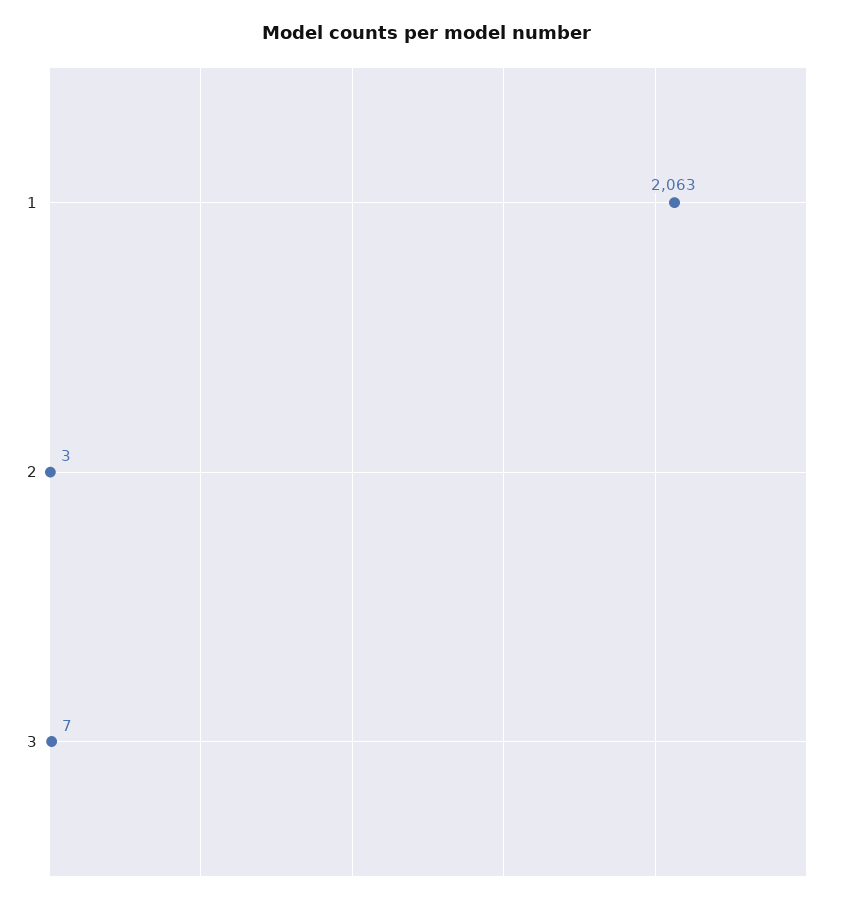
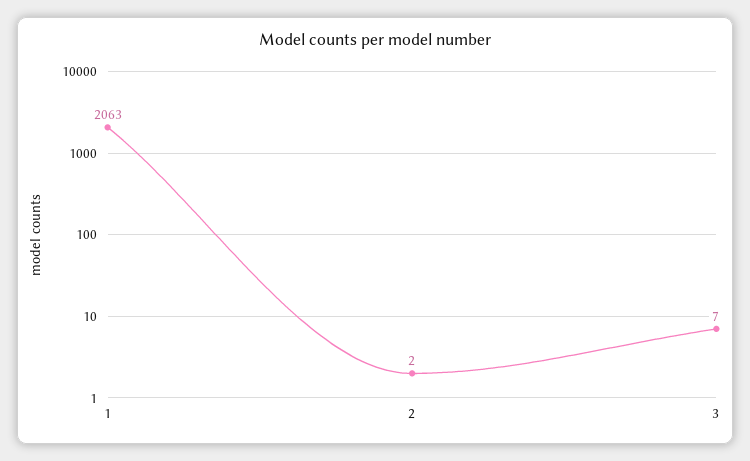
2: 3 -> 2

